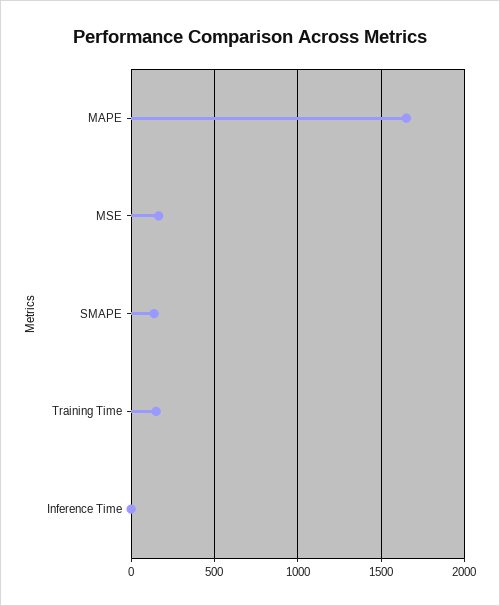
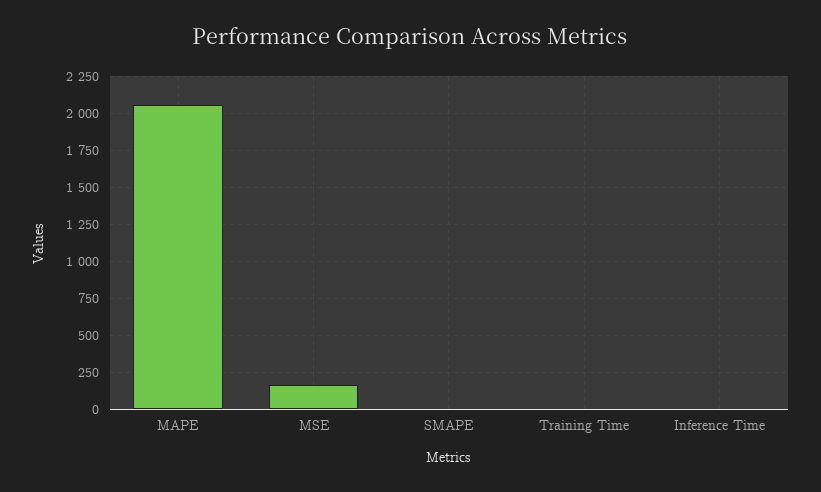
MAPE: 1650 -> 2050
SMAPE: 150 -> 0
Training Time: 150 -> 0

